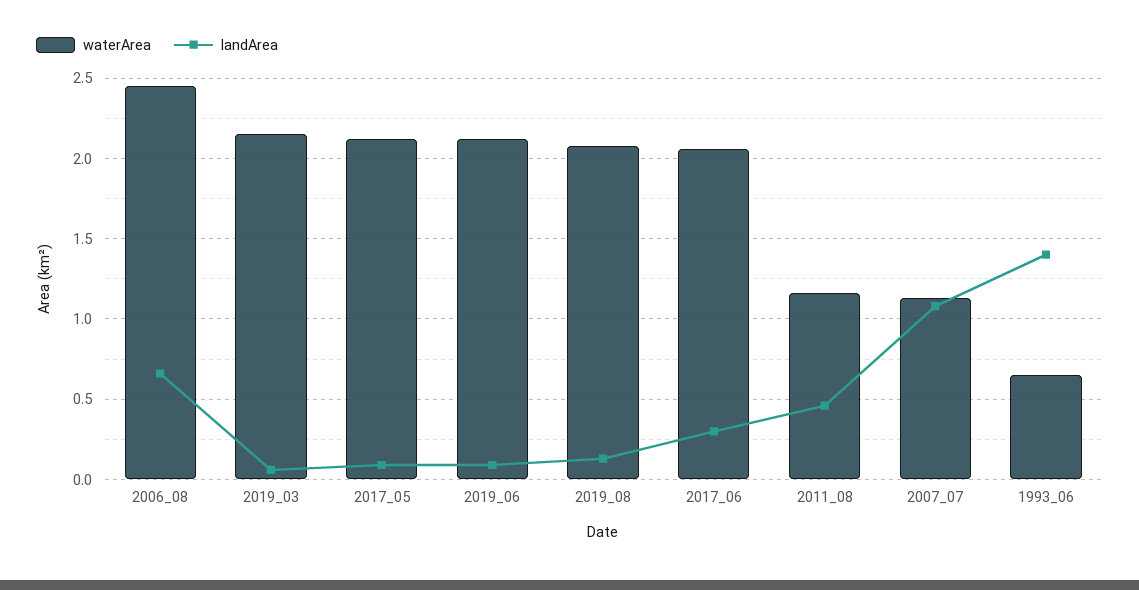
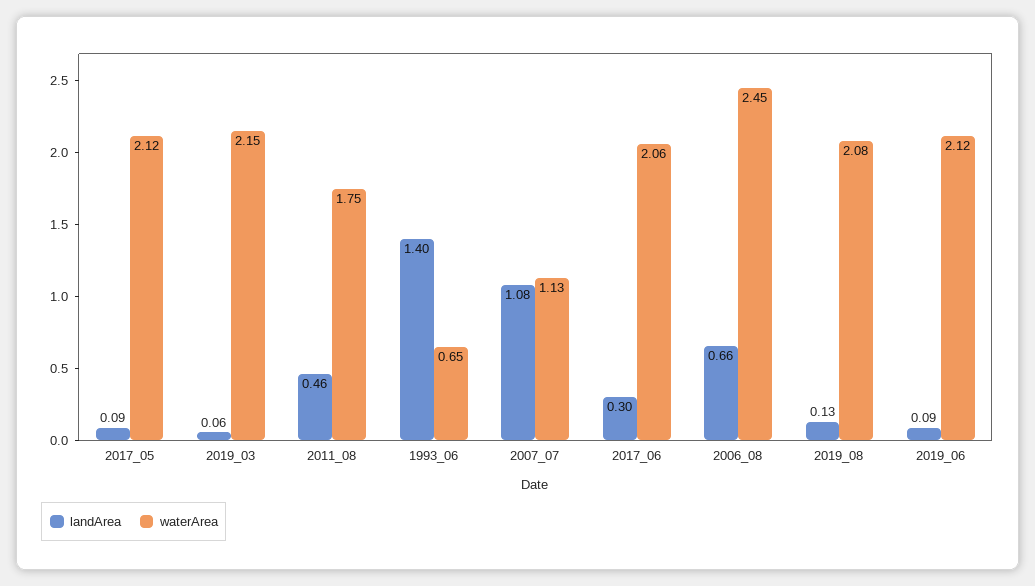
waterArea, 2011_08: 1.15 -> 1.75

